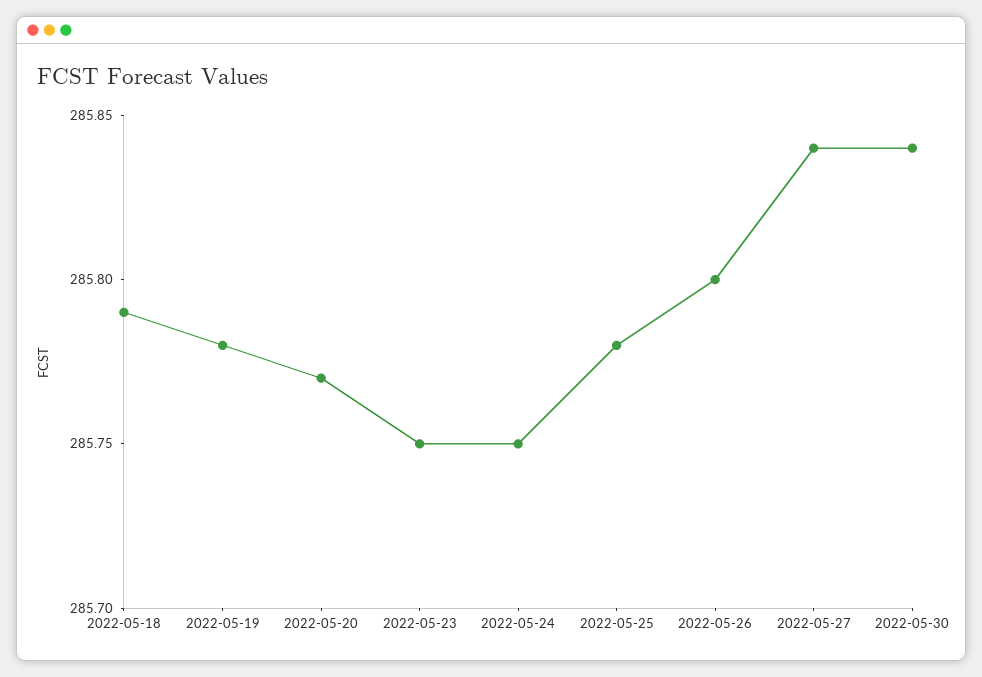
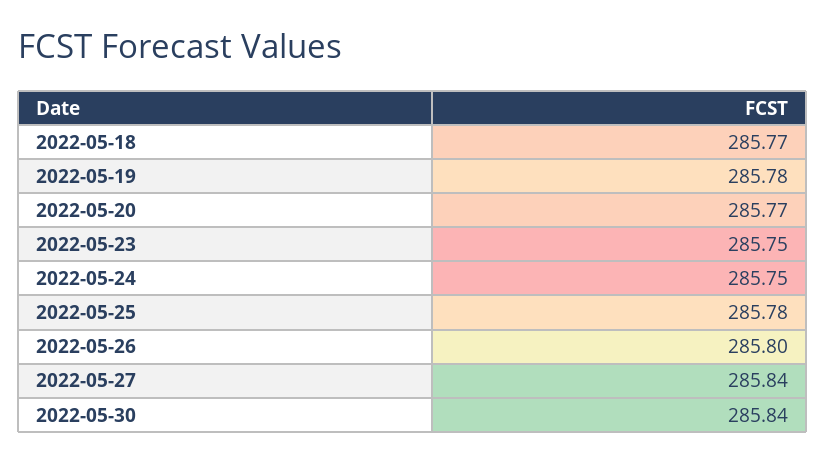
2022-05-18: 285.79 -> 285.77

